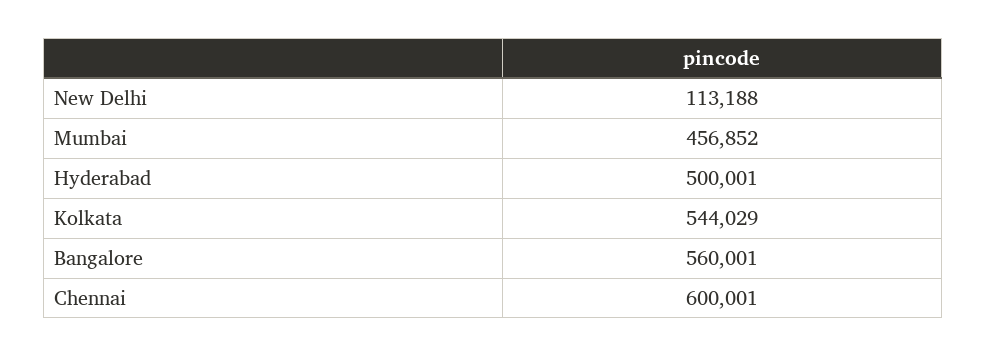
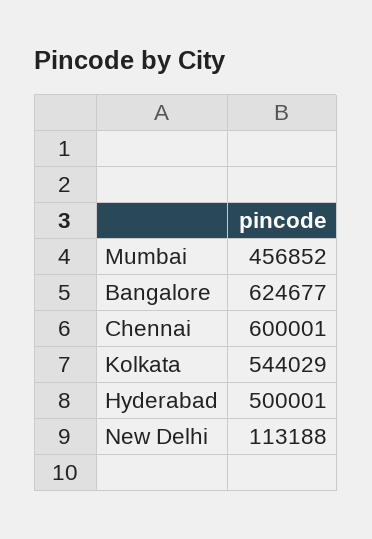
Bangalore: 560001 -> 624677

